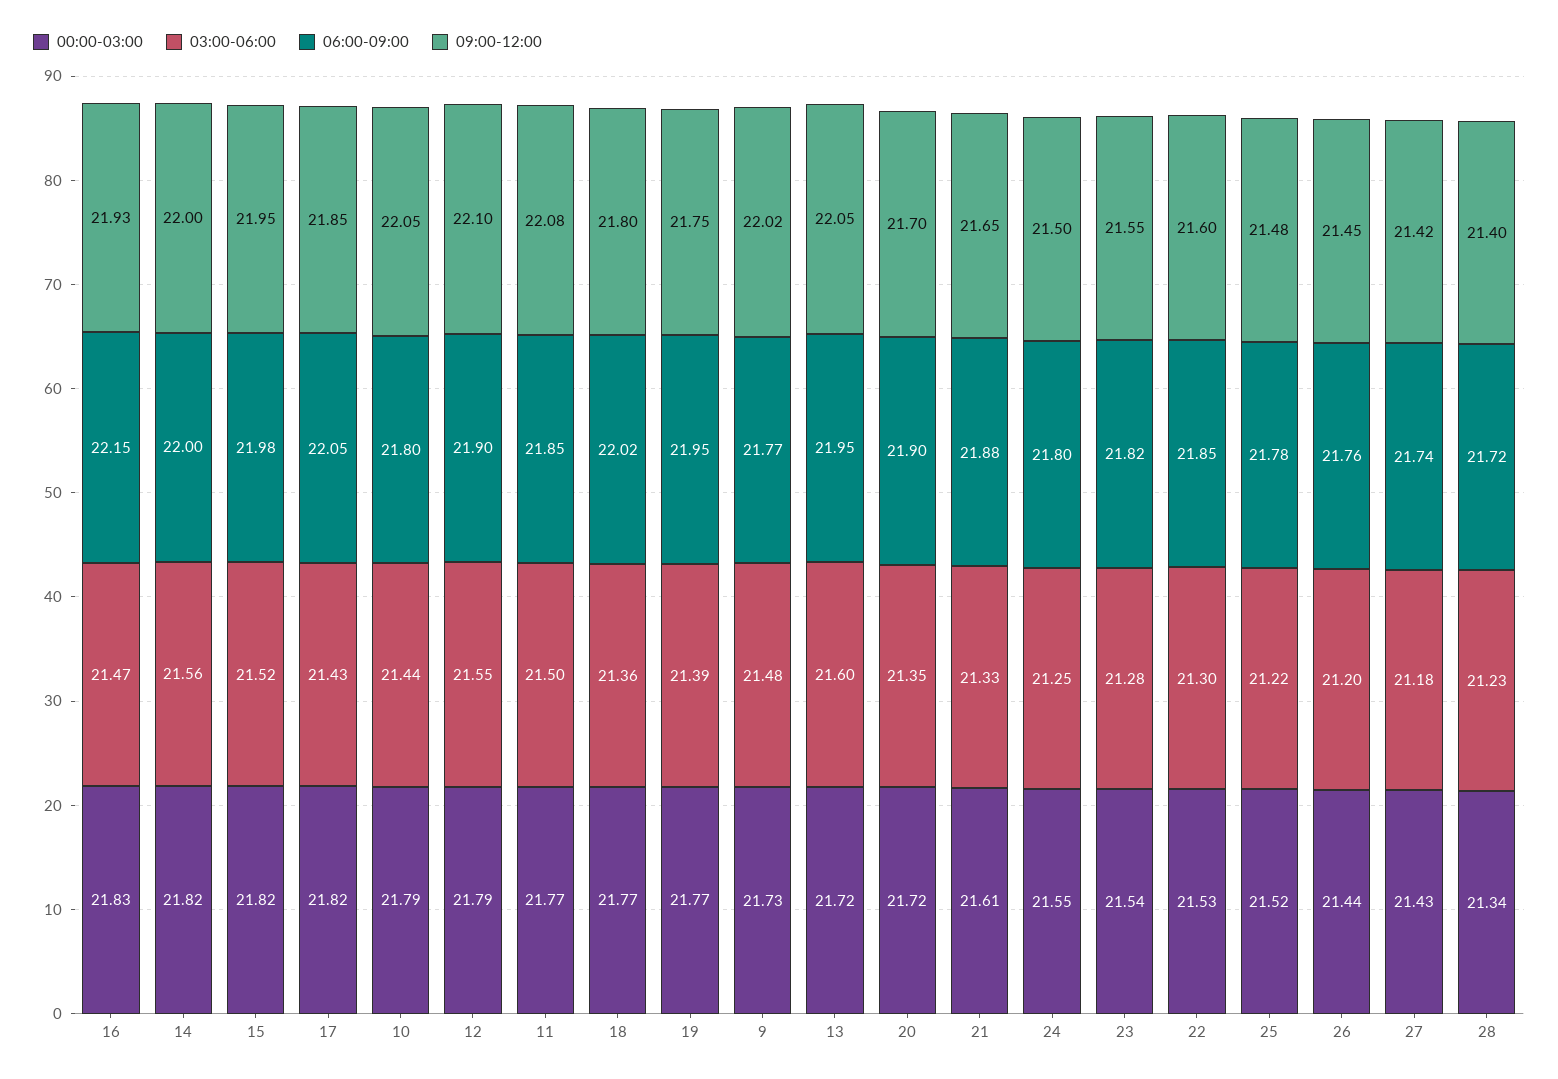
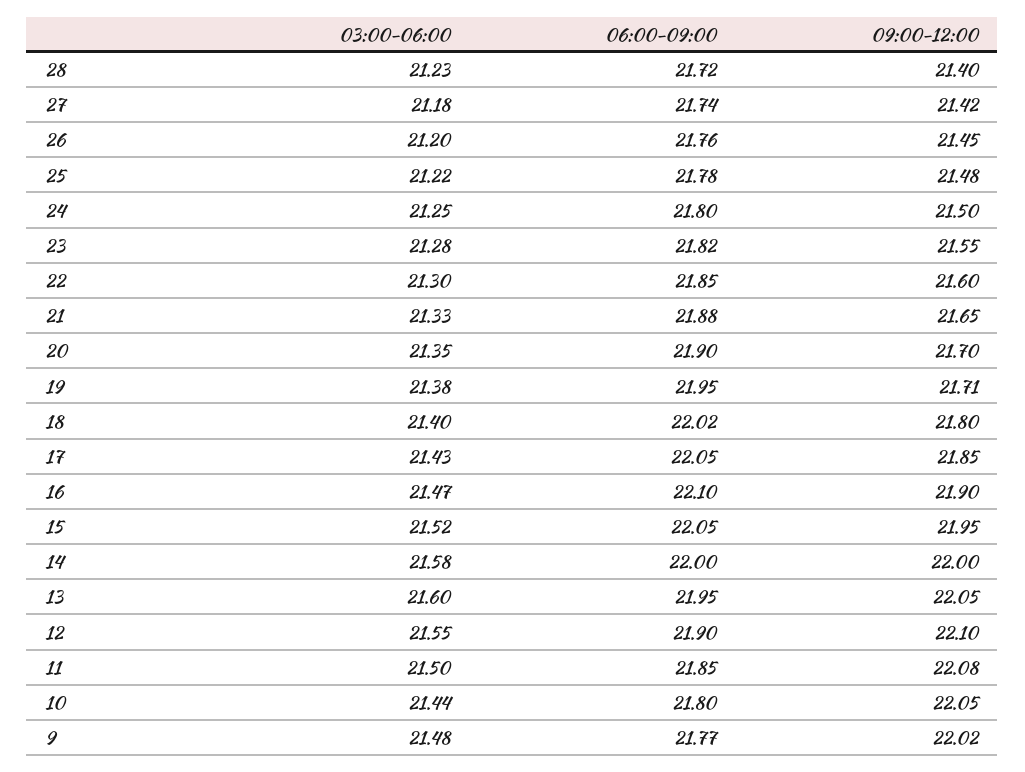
00:00-03:00, 16: 21.83 -> none
06:00-09:00, 16: 22.15 -> 22.1
09:00-12:00, 16: 21.93 -> 21.9
00:00-03:00, 14: 21.82 -> none
03:00-06:00, 14: 21.56 -> 21.58
00:00-03:00, 15: 21.82 -> none
06:00-09:00, 15: 21.98 -> 22.05
00:00-03:00, 17: 21.82 -> none
00:00-03:00, 10: 21.79 -> none
00:00-03:00, 12: 21.79 -> none
00:00-03:00, 11: 21.77 -> none
00:00-03:00, 18: 21.77 -> none
03:00-06:00, 18: 21.36 -> 21.4
00:00-03:00, 19: 21.77 -> none
03:00-06:00, 19: 21.39 -> 21.38
09:00-12:00, 19: 21.75 -> 21.71
00:00-03:00, 9: 21.73 -> none
00:00-03:00, 13: 21.72 -> none
00:00-03:00, 20: 21.72 -> none
00:00-03:00, 21: 21.61 -> none
00:00-03:00, 24: 21.55 -> none
00:00-03:00, 23: 21.54 -> none
00:00-03:00, 22: 21.53 -> none
00:00-03:00, 25: 21.52 -> none
00:00-03:00, 26: 21.44 -> none
00:00-03:00, 27: 21.43 -> none
00:00-03:00, 28: 21.34 -> none

